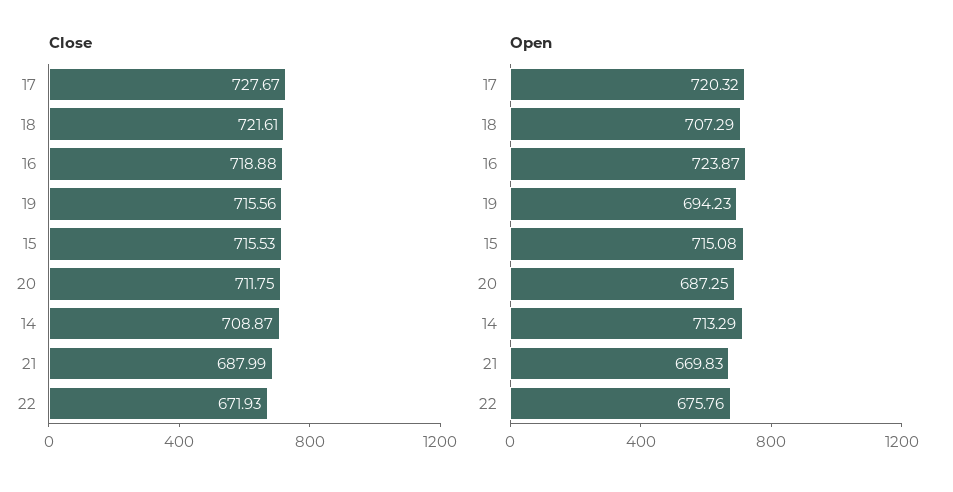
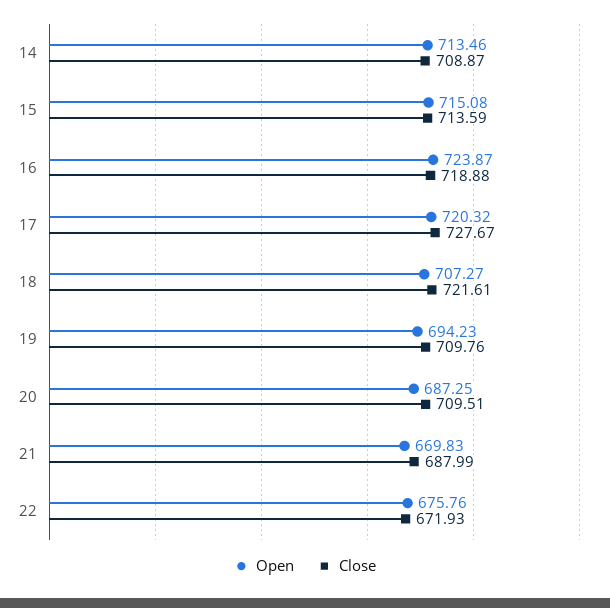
Close, 19: 715.56 -> 709.76
Close, 15: 715.53 -> 713.59
Close, 20: 711.75 -> 709.51
Open, 18: 707.29 -> 707.27
Open, 14: 713.29 -> 713.46

